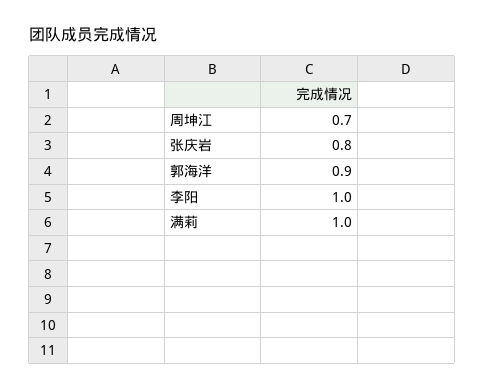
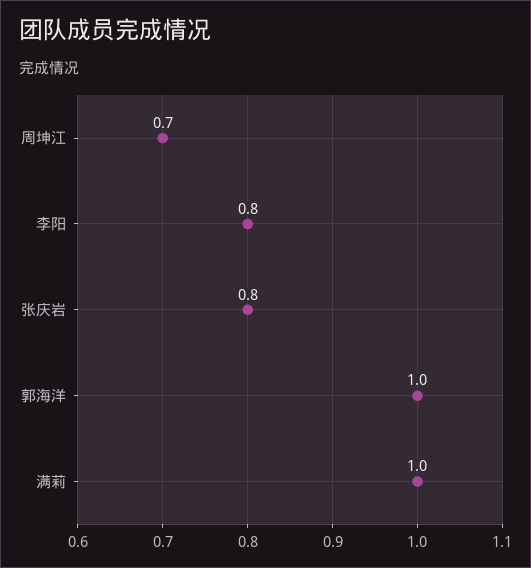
郭海洋: 0.9 -> 1
李阳: 1 -> 0.8

